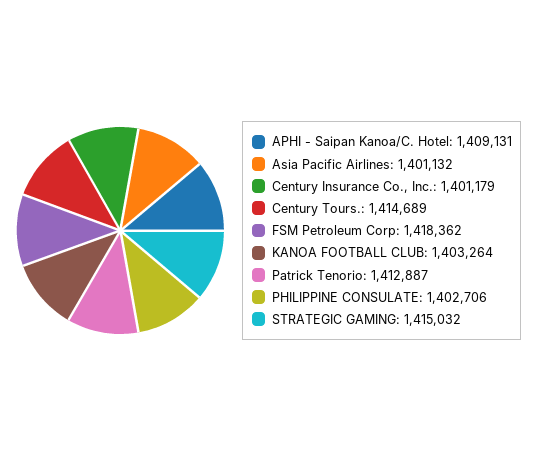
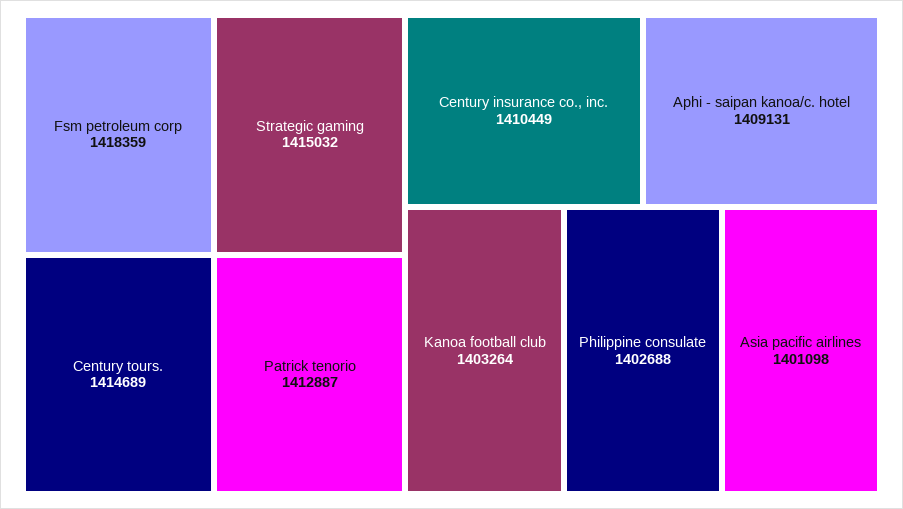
Asia Pacific Airlines: 1401132 -> 1401098
Century Insurance Co., Inc.: 1401179 -> 1410449
FSM Petroleum Corp: 1418362 -> 1418359
PHILIPPINE CONSULATE: 1402706 -> 1402688

